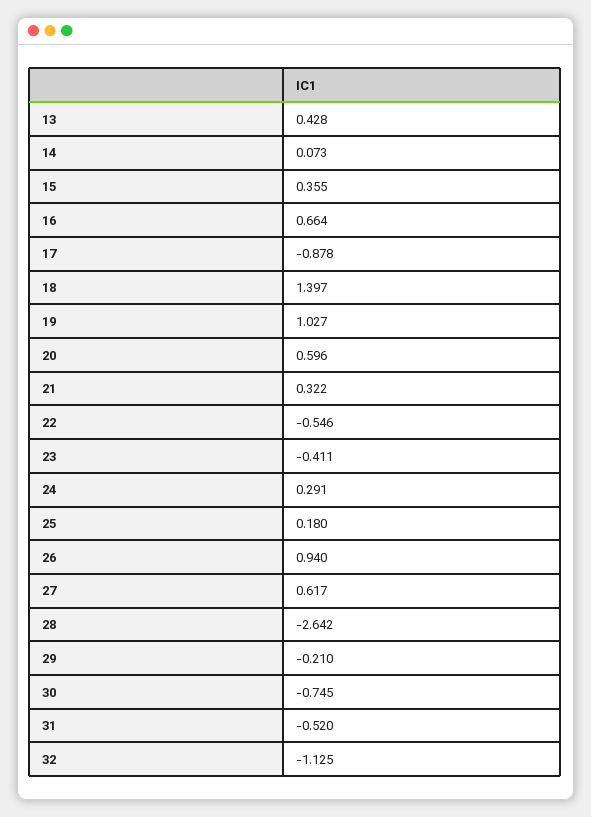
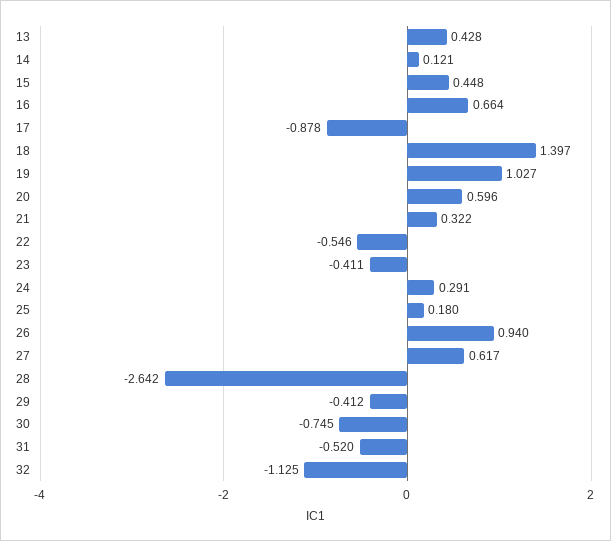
14: 0.073 -> 0.121
15: 0.355 -> 0.448
29: -0.21 -> -0.412

